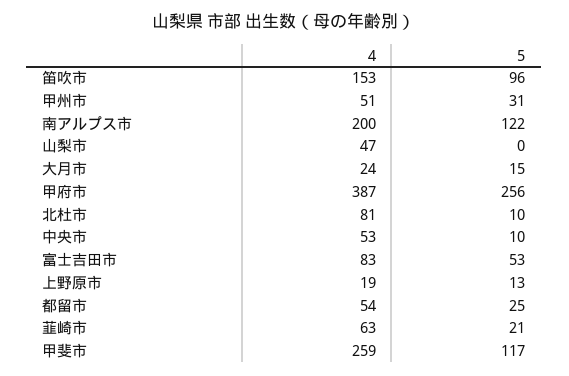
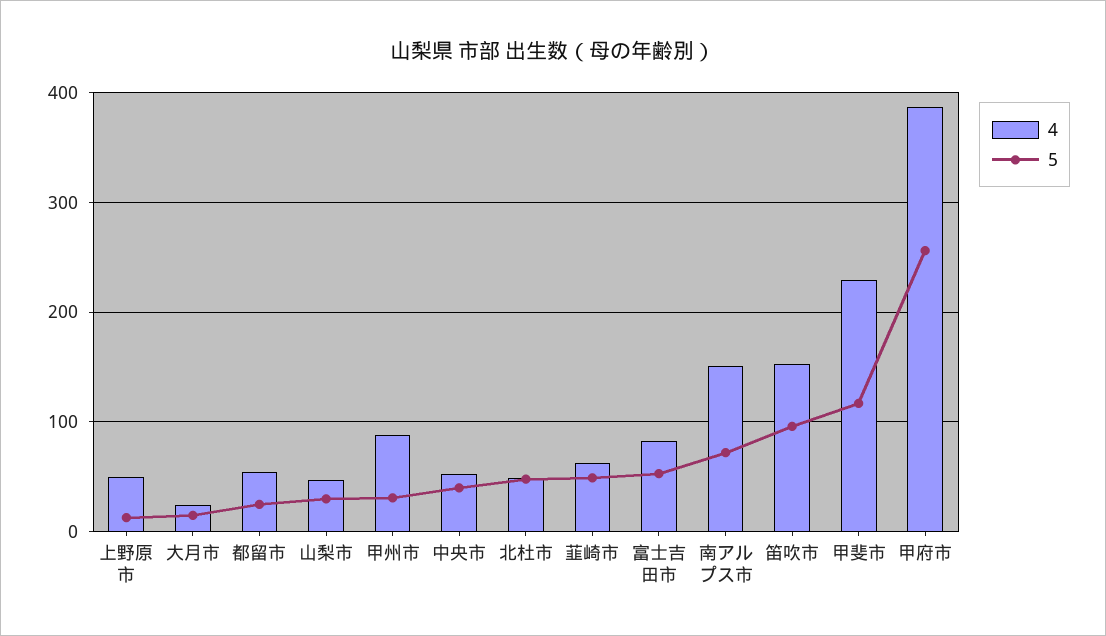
4, 甲州市: 51 -> 90
4, 南アルプス市: 200 -> 150
5, 南アルプス市: 122 -> 70
5, 山梨市: 0 -> 30
4, 北杜市: 81 -> 50
5, 北杜市: 10 -> 50
5, 中央市: 10 -> 40
4, 上野原市: 19 -> 50
5, 韮崎市: 21 -> 50
4, 甲斐市: 259 -> 230

